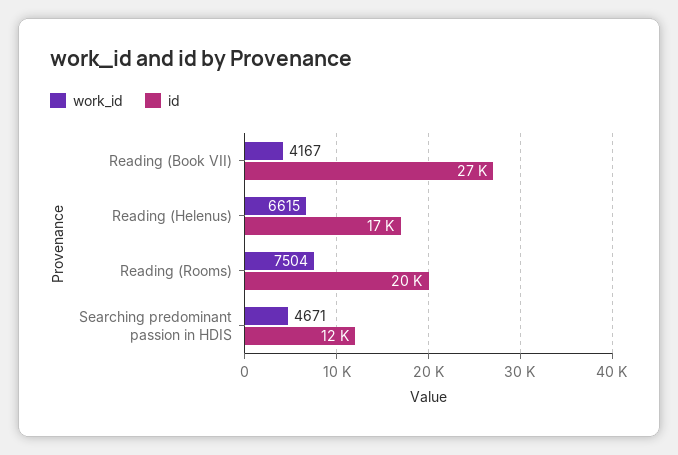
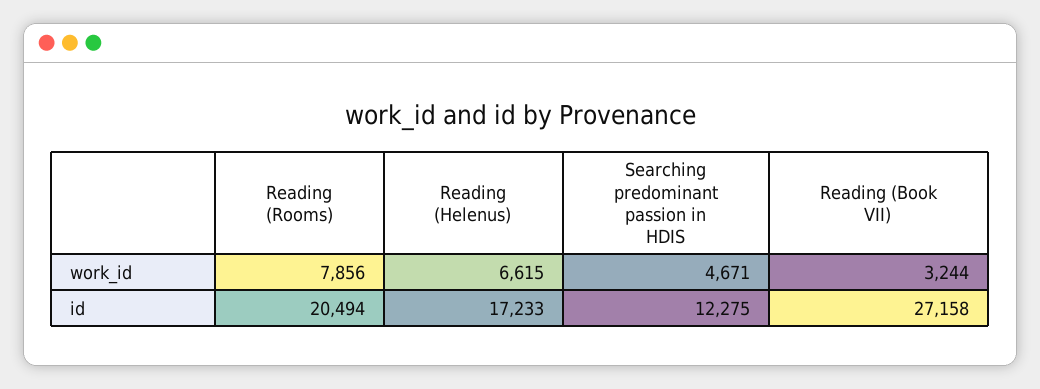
work_id, Reading (Book VII): 4167 -> 3244
work_id, Reading (Rooms): 7504 -> 7856

